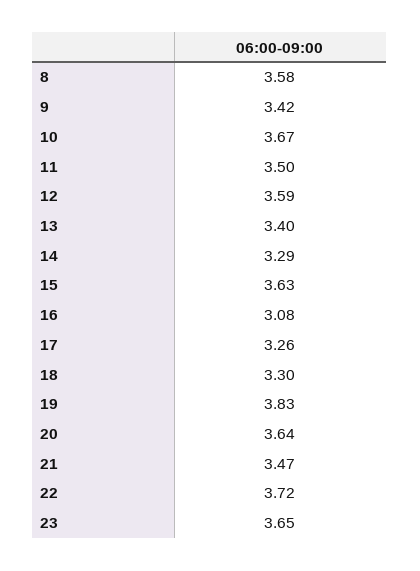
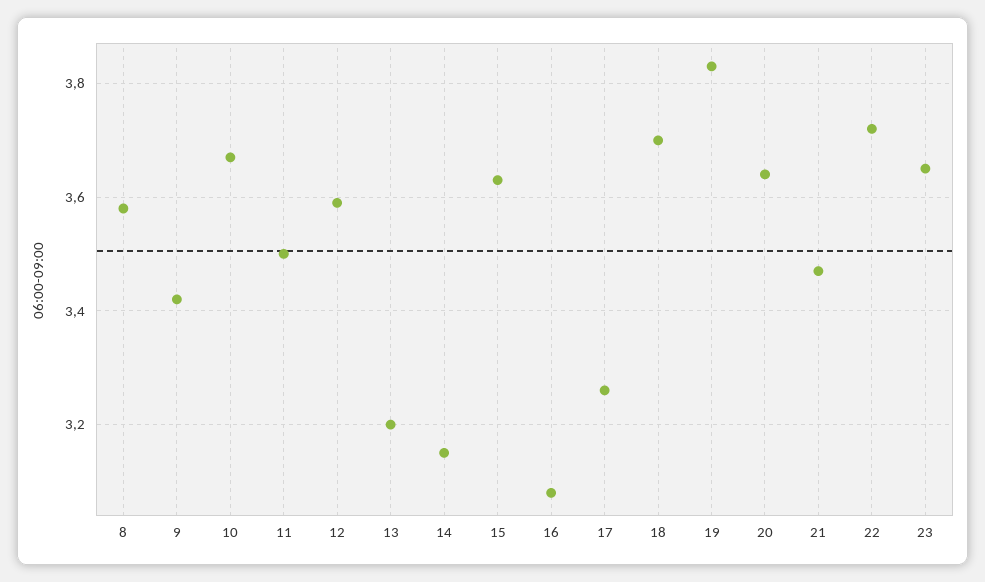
13: 3.4 -> 3.2
14: 3.29 -> 3.15
18: 3.3 -> 3.7

